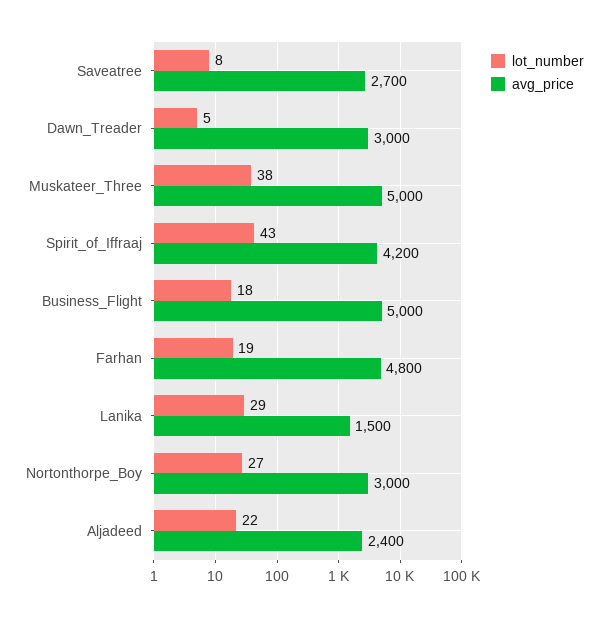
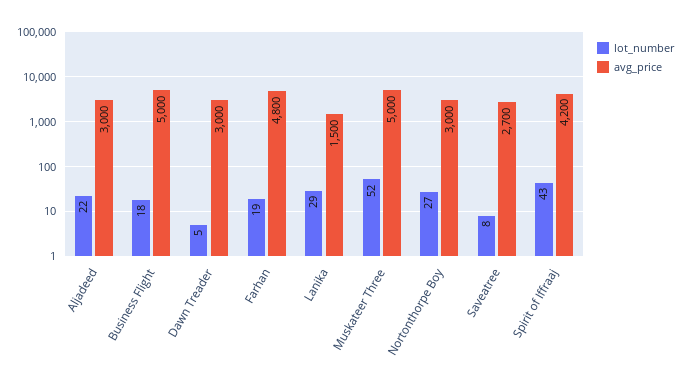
lot_number, Muskateer_Three: 38 -> 52
avg_price, Aljadeed: 2400 -> 3000

